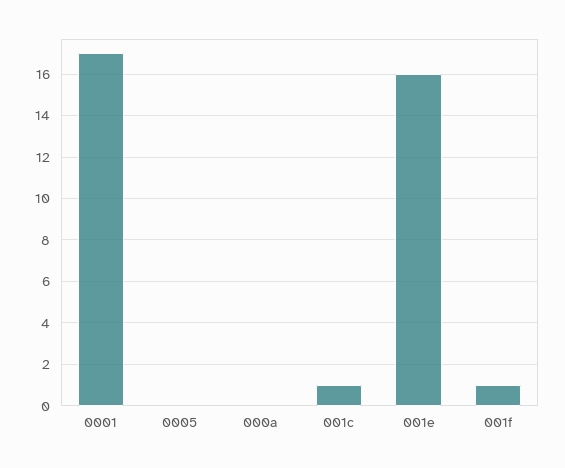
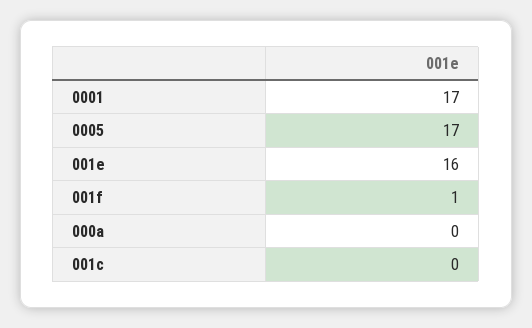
0005: 0 -> 17
001c: 1 -> 0

